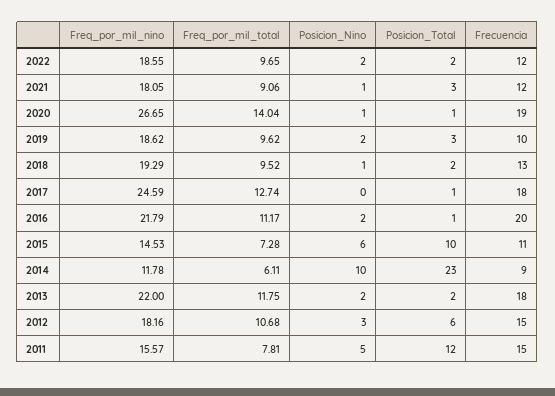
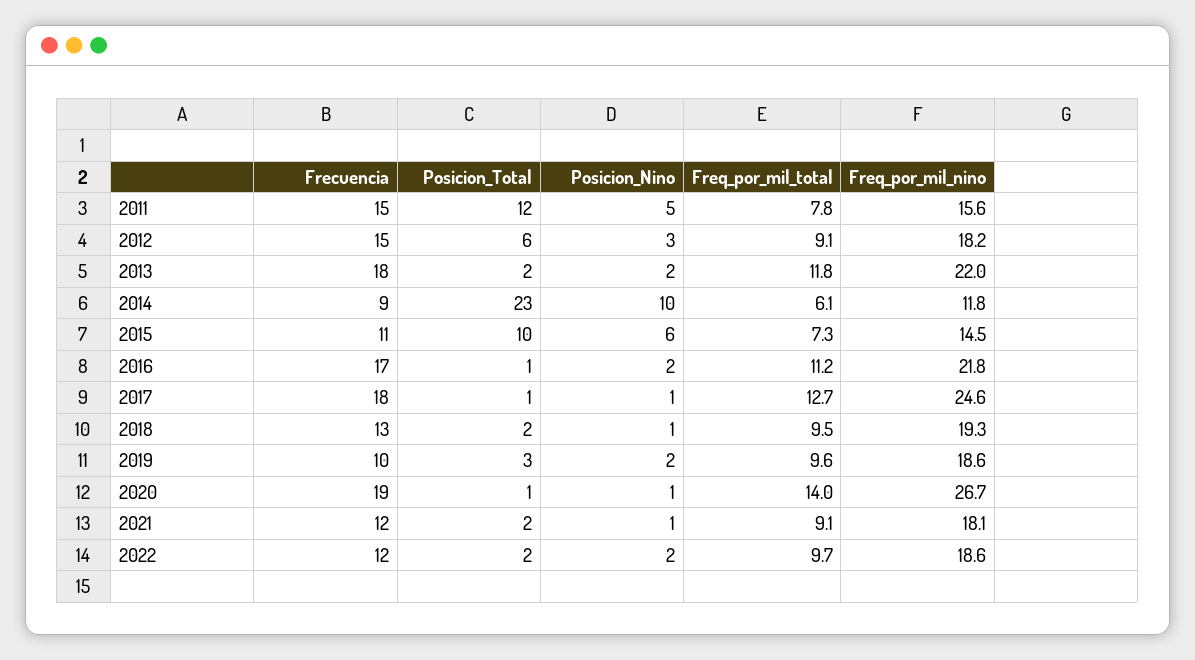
Posicion_Total, 2021: 3 -> 2
Posicion_Nino, 2017: 0 -> 1
Frecuencia, 2016: 20 -> 17
Freq_por_mil_total, 2012: 10.68 -> 9.1

